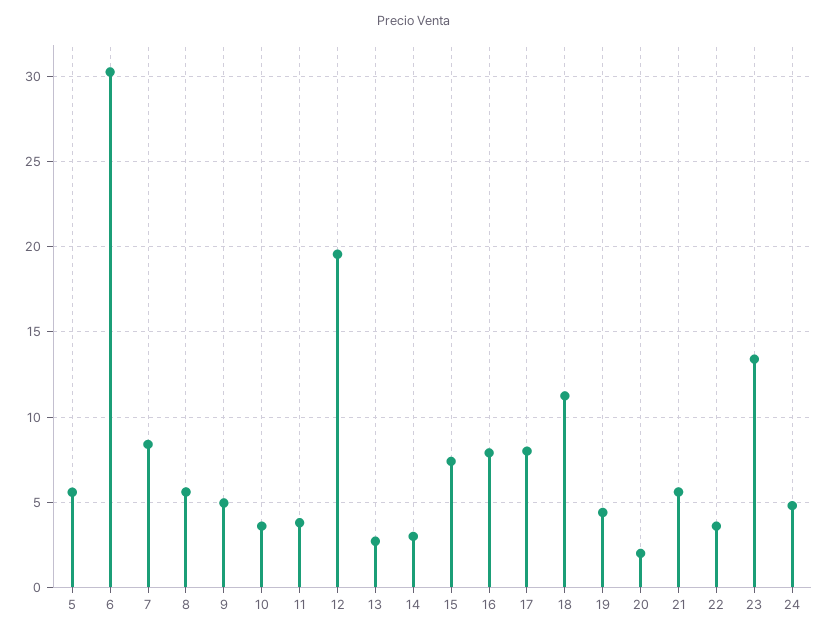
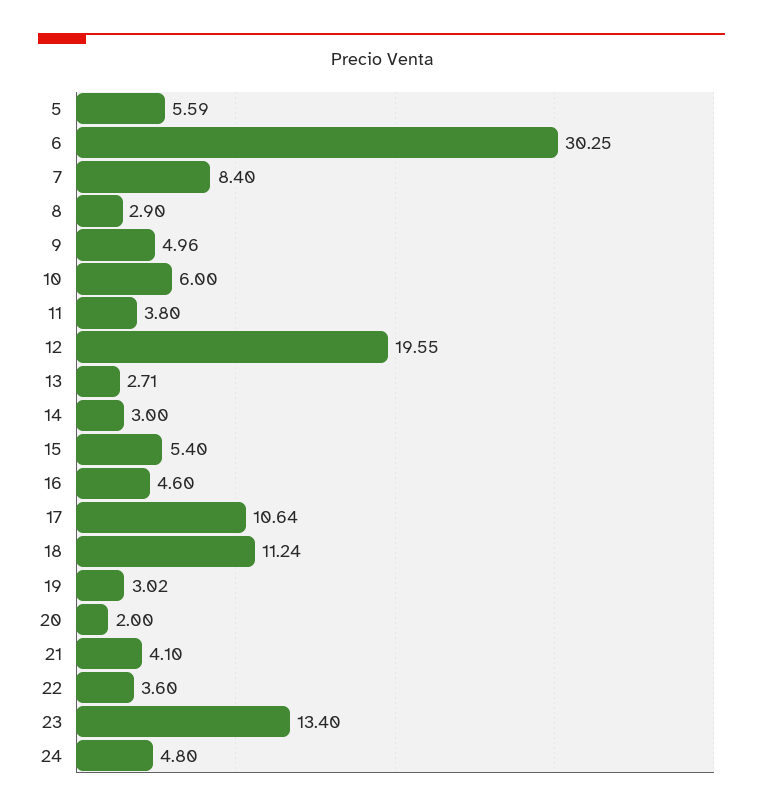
8: 5.5 -> 2.9
10: 3.5 -> 6
15: 7.5 -> 5.4
16: 8 -> 4.6
17: 8 -> 10.64
19: 4.5 -> 3.02
21: 5.5 -> 4.1

